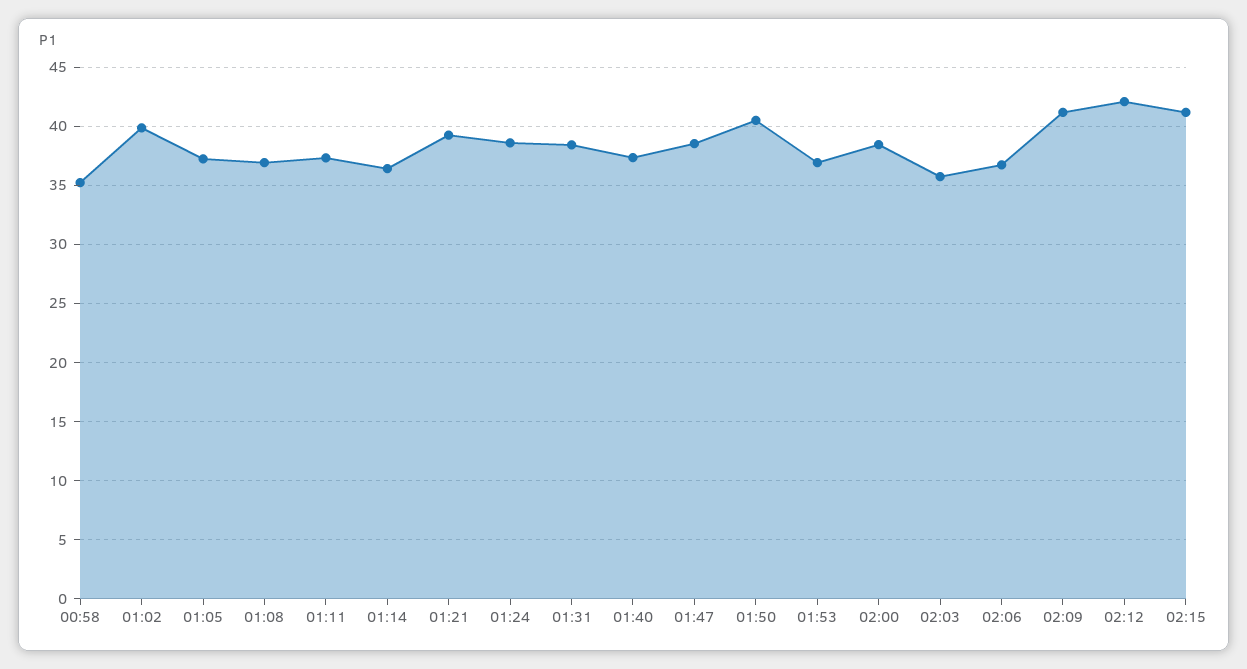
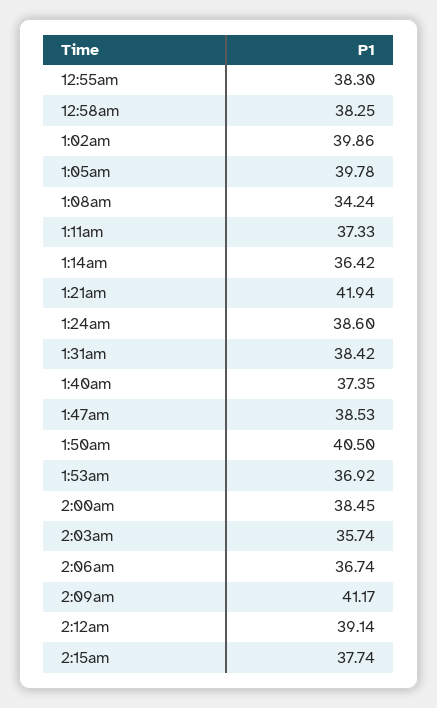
00:58: 35 -> 38.25
01:05: 37 -> 39.78
01:08: 37 -> 34.24
01:21: 39 -> 41.94
02:12: 42 -> 39.14
02:15: 41 -> 37.74
12:55am: none -> 38.3

